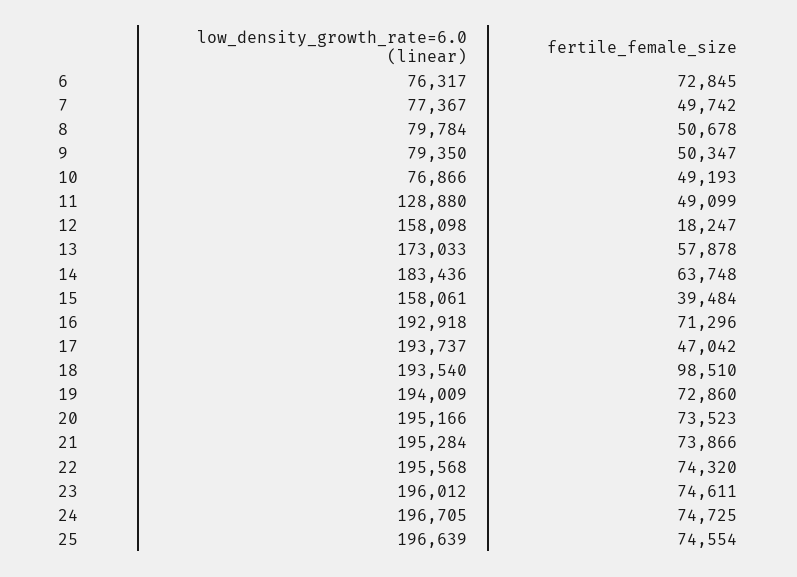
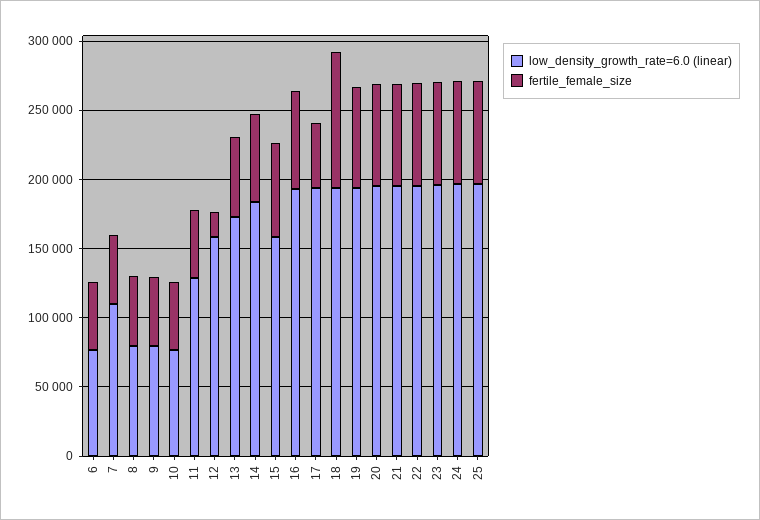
fertile_female_size, 6: 72845 -> 50000
low_density_growth_rate=6.0 (linear), 7: 77367 -> 110000
fertile_female_size, 15: 39484 -> 70000

